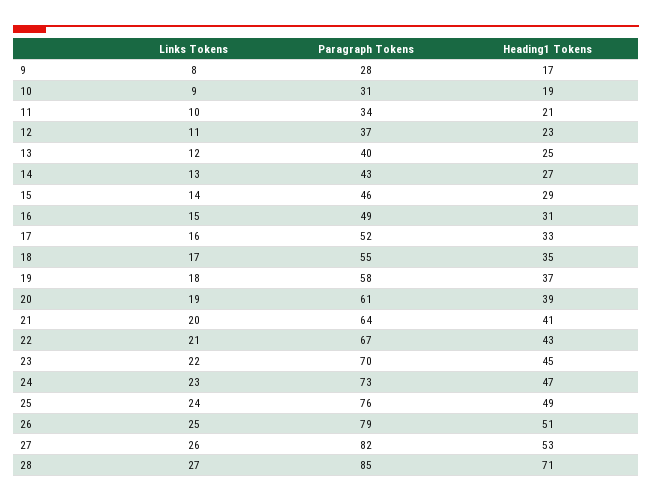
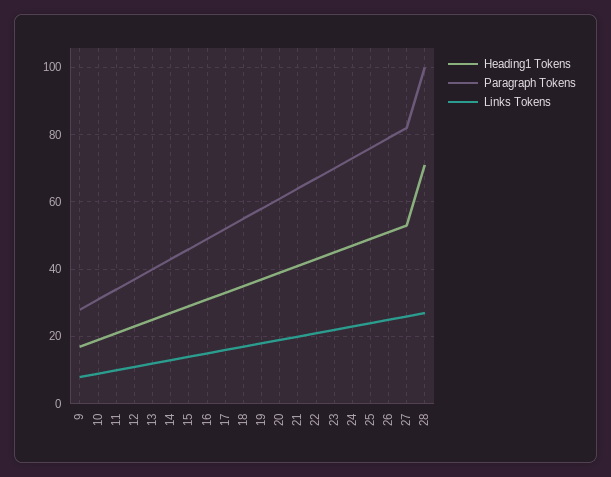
Paragraph Tokens, 28: 85 -> 100

